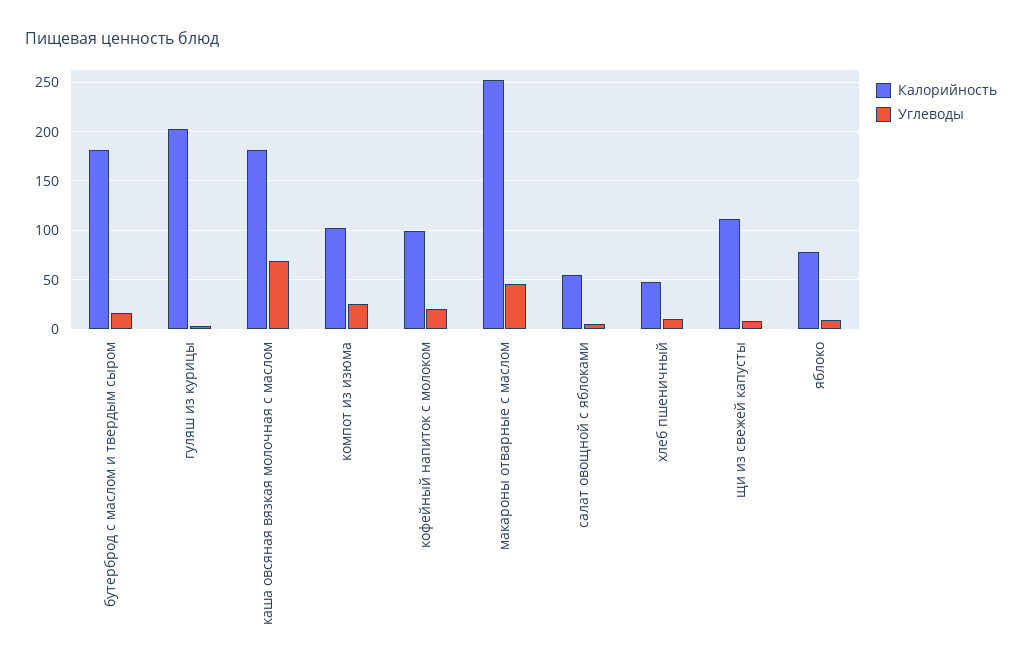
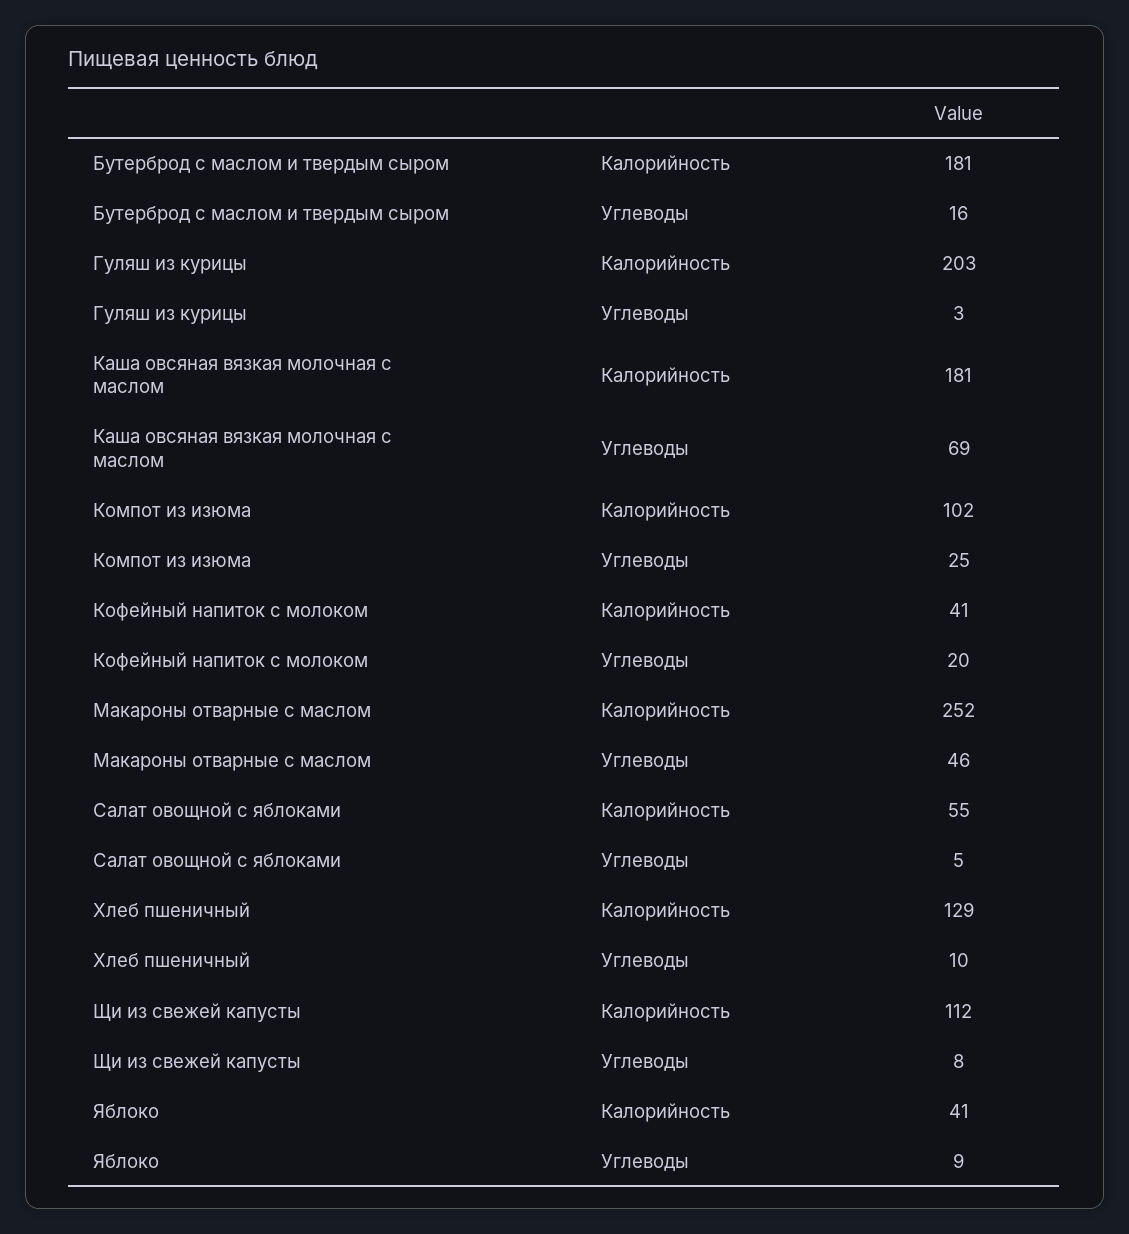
Калорийность, кофейный напиток с молоком: 100 -> 41
Калорийность, хлеб пшеничный: 50 -> 129
Калорийность, яблоко: 80 -> 41

